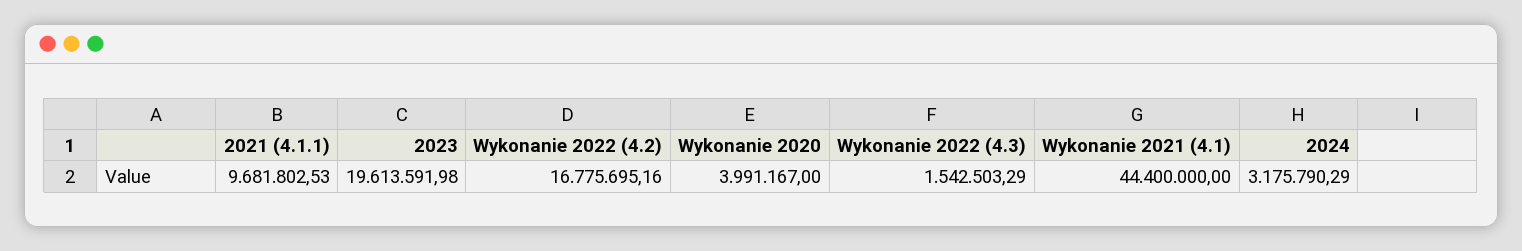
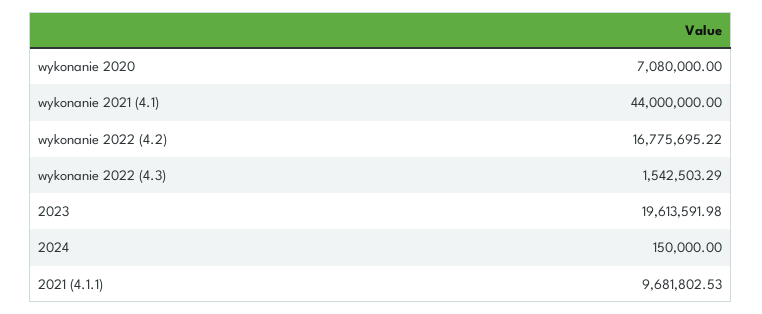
Wykonanie 2022 (4.2): 16775695.16 -> 16775695.22
Wykonanie 2020: 3991167 -> 7080000
Wykonanie 2021 (4.1): 44400000 -> 44000000
2024: 3175790.29 -> 150000

